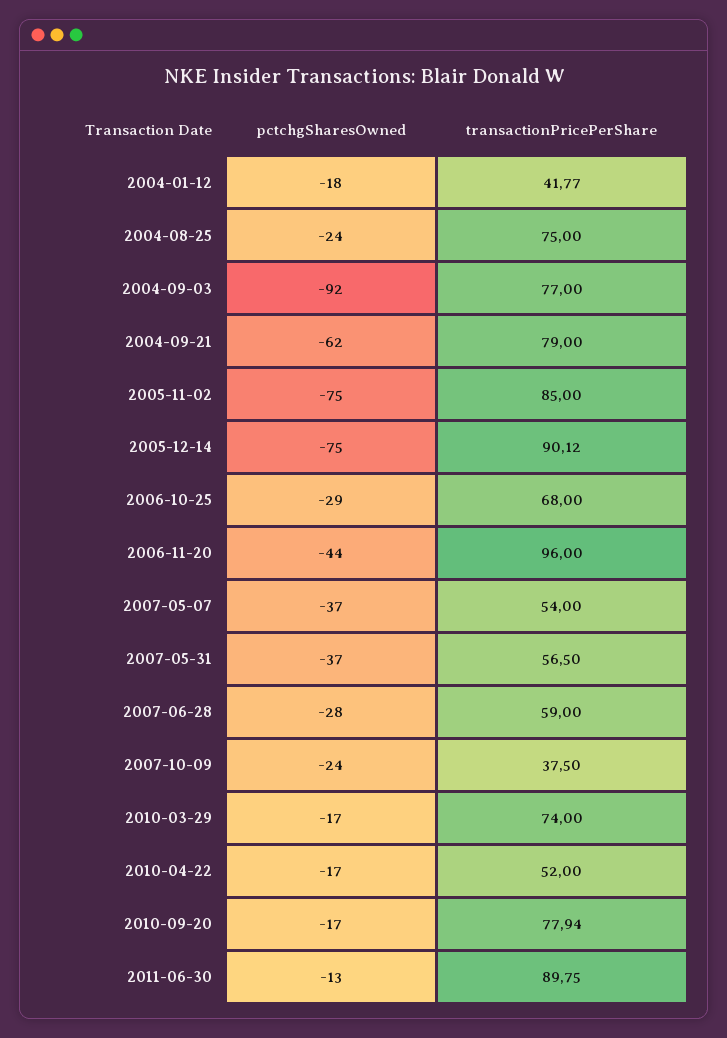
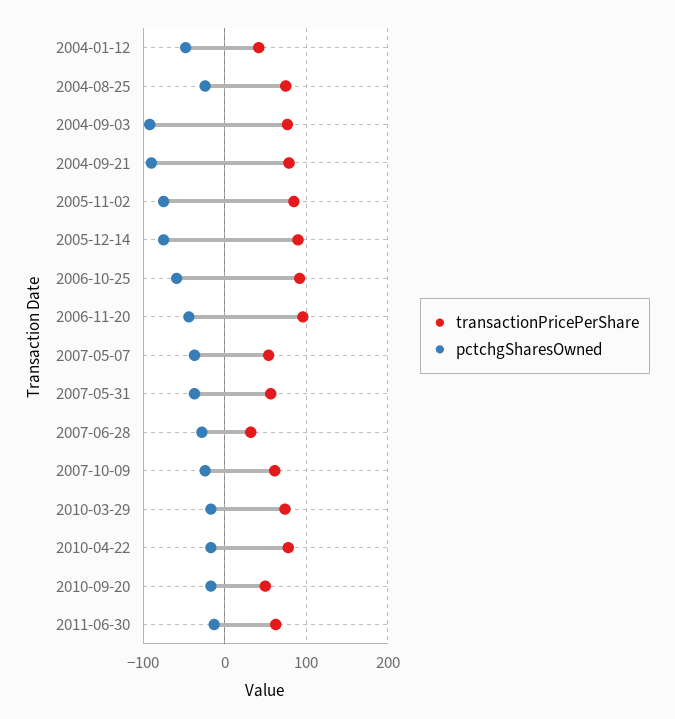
pctchgSharesOwned, 2004-01-12: -18 -> -50
pctchgSharesOwned, 2004-09-21: -62 -> -90
pctchgSharesOwned, 2006-10-25: -29 -> -60
transactionPricePerShare, 2006-10-25: 68 -> 90
transactionPricePerShare, 2007-06-28: 59 -> 30
transactionPricePerShare, 2007-10-09: 37.5 -> 60
transactionPricePerShare, 2010-04-22: 52 -> 80
transactionPricePerShare, 2010-09-20: 77.94 -> 50
transactionPricePerShare, 2011-06-30: 89.75 -> 60

